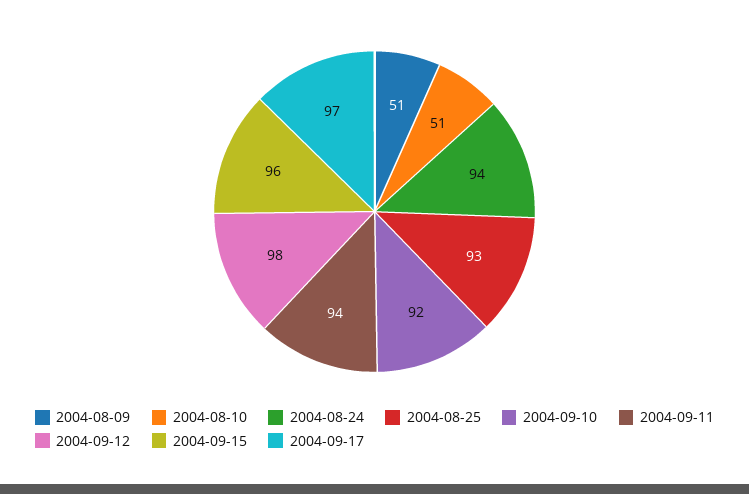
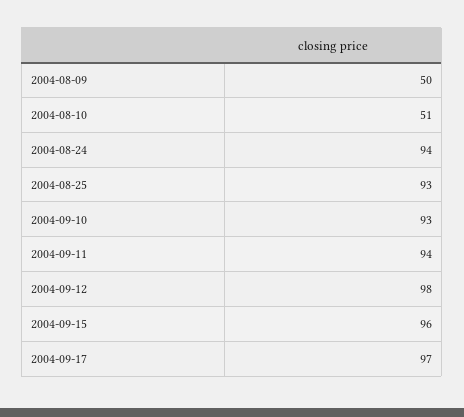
2004-08-09: 51 -> 50
2004-09-10: 92 -> 93

